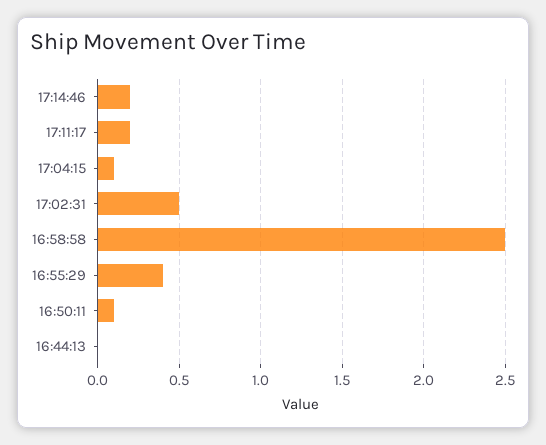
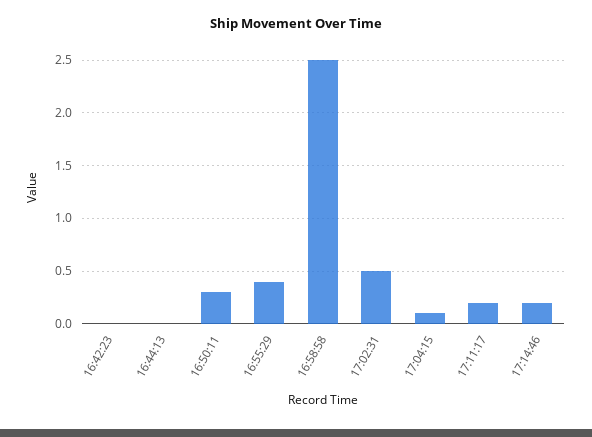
16:50:11: 0.1 -> 0.3
16:42:23: none -> 0

